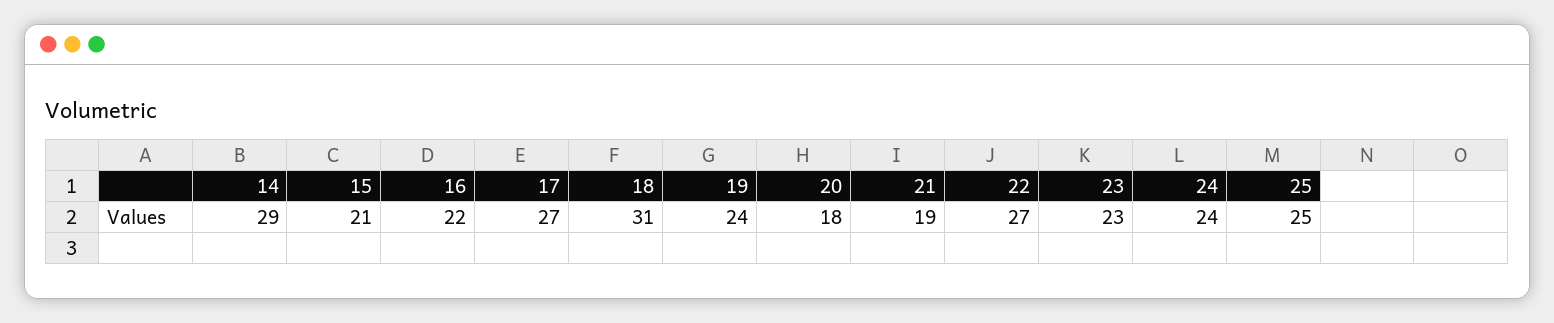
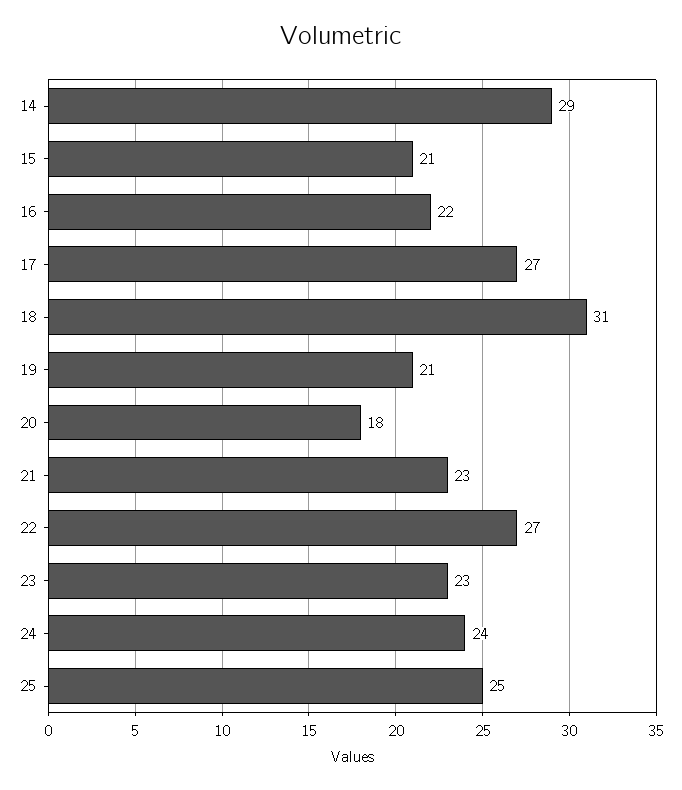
19: 24 -> 21
21: 19 -> 23

